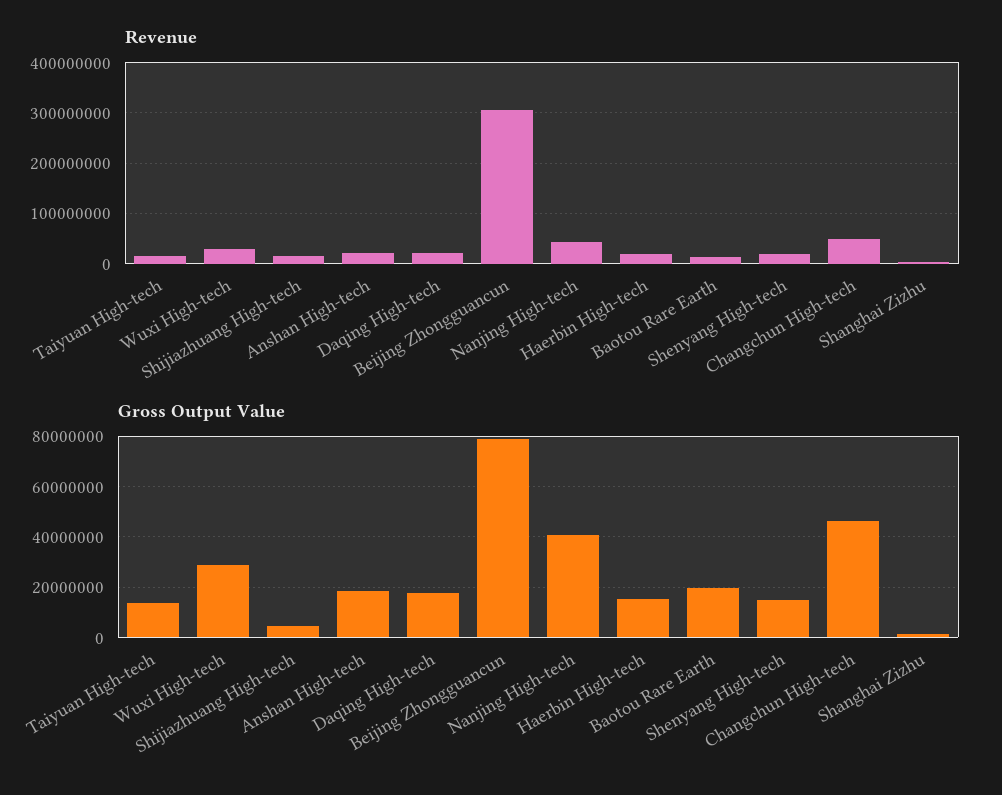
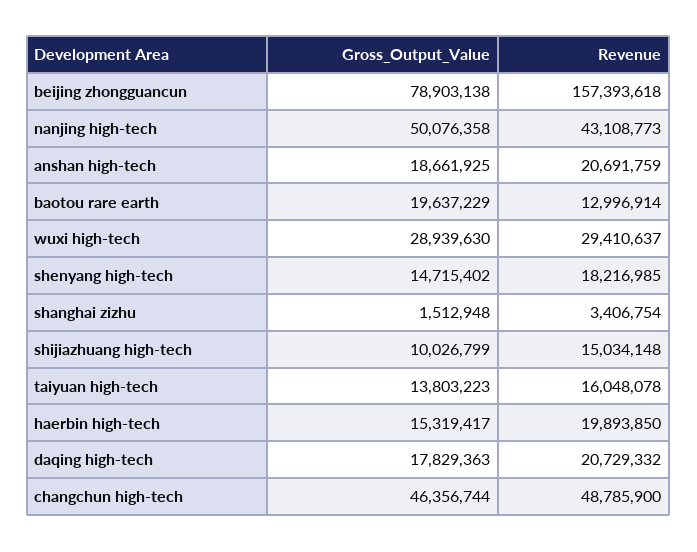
Revenue, Beijing Zhongguancun: 300000000 -> 157393618
Gross Output Value, Shijiazhuang High-tech: 5000000 -> 10026799
Gross Output Value, Nanjing High-tech: 40000000 -> 50076358

